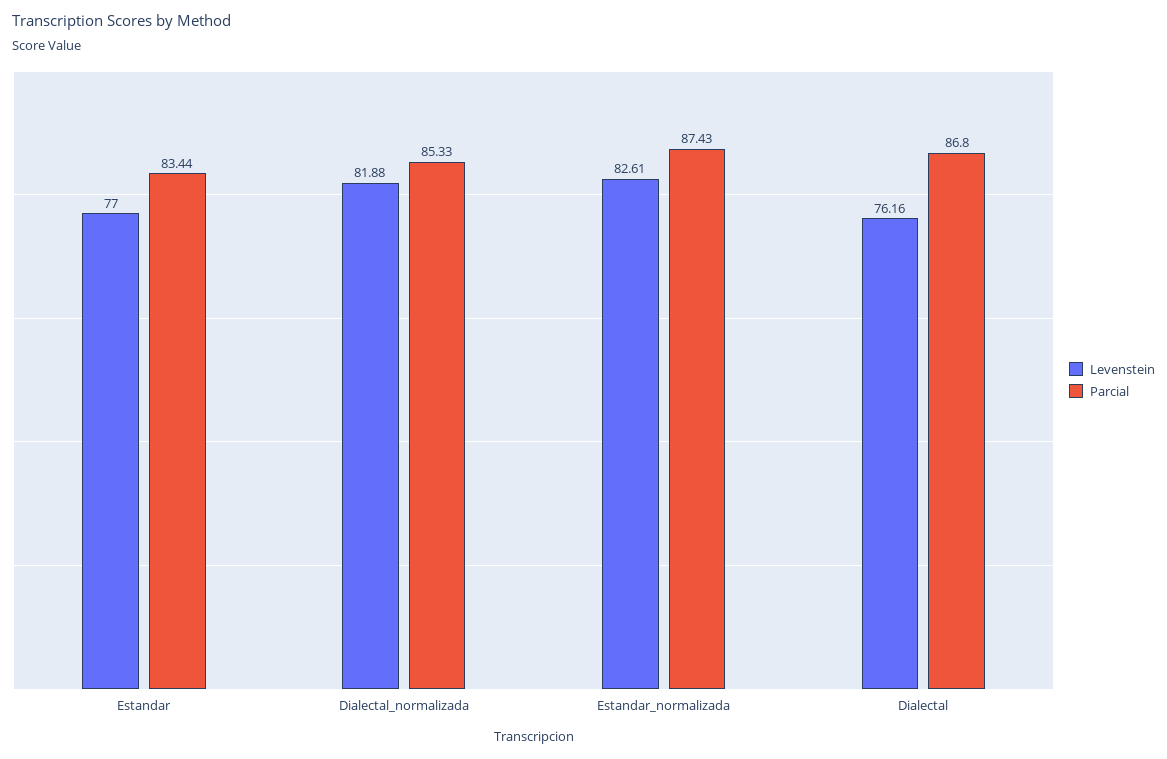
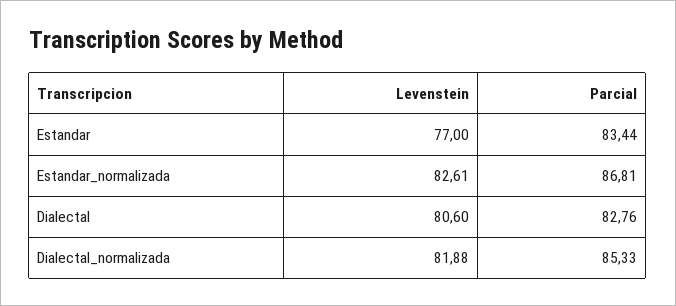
Parcial, Estandar_normalizada: 87.43 -> 86.81
Levenstein, Dialectal: 76.16 -> 80.6
Parcial, Dialectal: 86.8 -> 82.76

